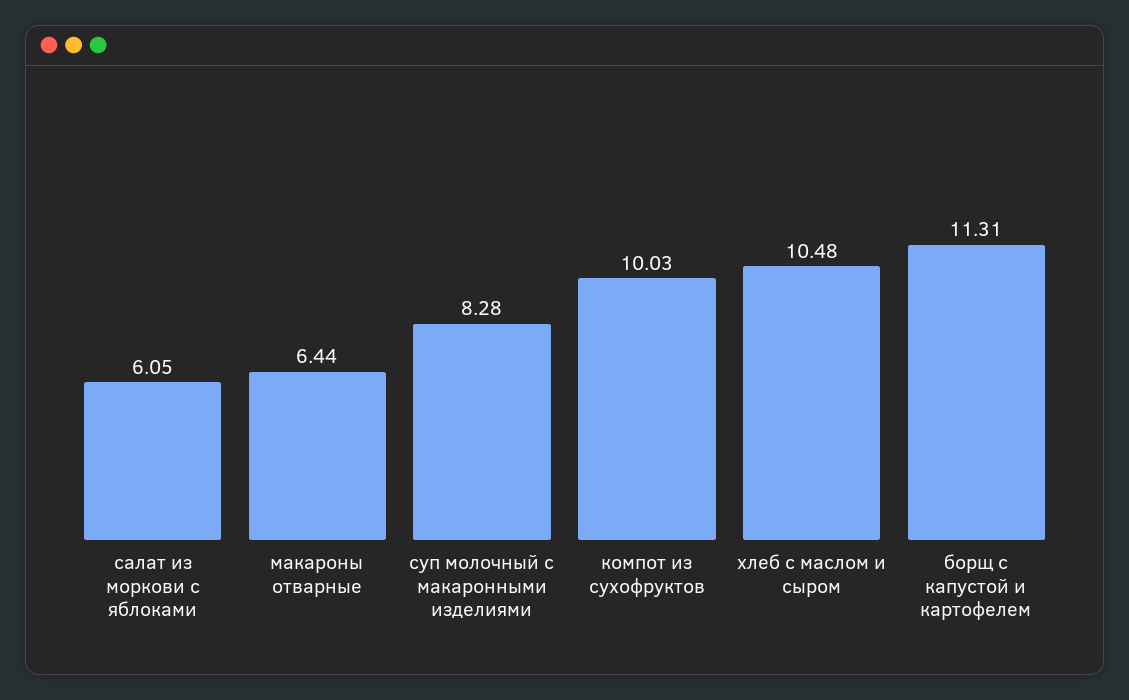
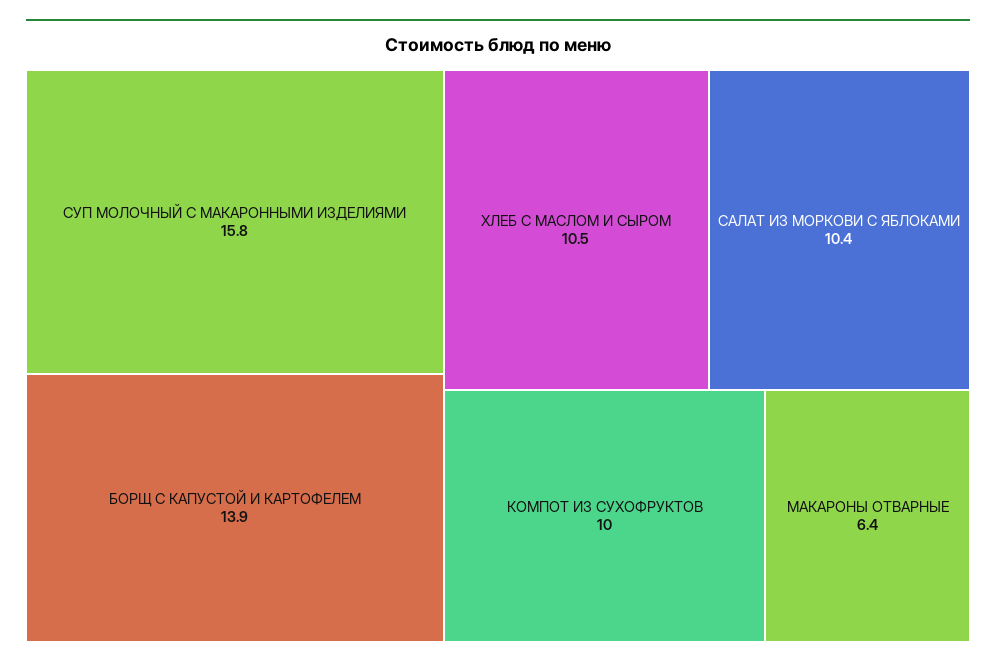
салат из моркови с яблоками: 6.05 -> 10.4
суп молочный с макаронными изделиями: 8.28 -> 15.8
борщ с капустой и картофелем: 11.31 -> 13.9

